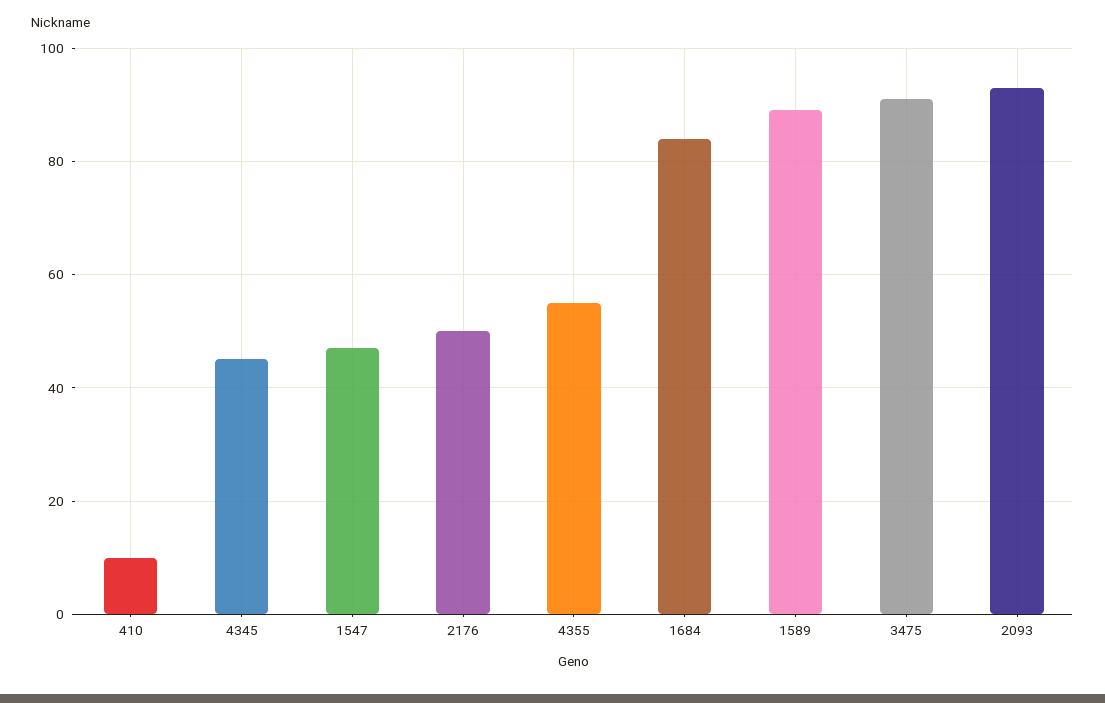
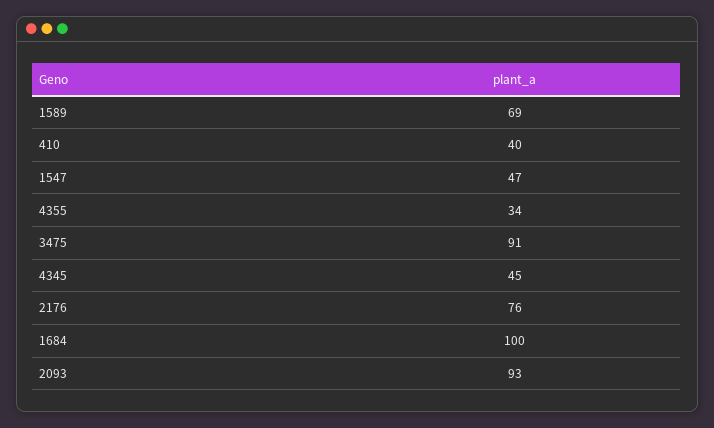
410: 10 -> 40
2176: 50 -> 76
4355: 55 -> 34
1684: 85 -> 100
1589: 90 -> 69

